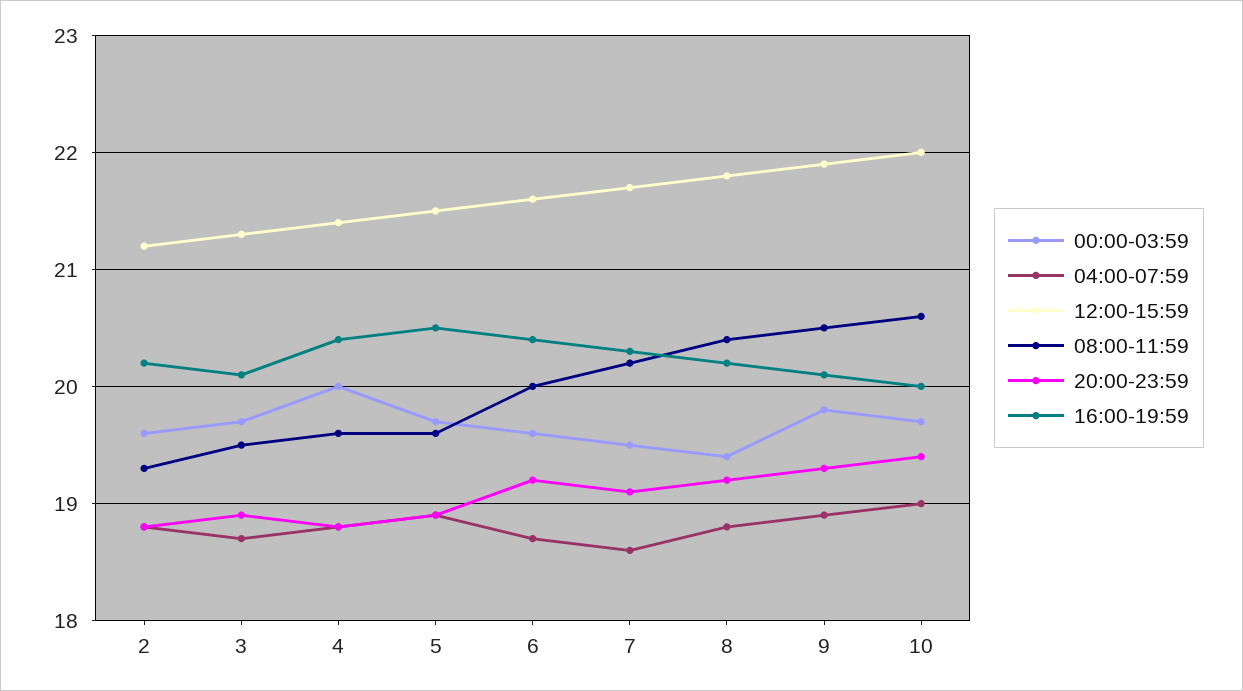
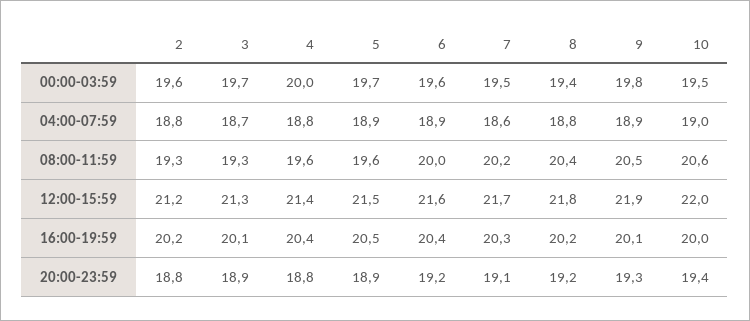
08:00-11:59, 3: 19.5 -> 19.3
04:00-07:59, 6: 18.7 -> 18.9
00:00-03:59, 10: 19.7 -> 19.5

